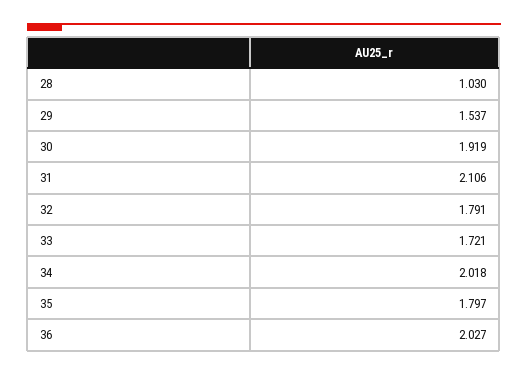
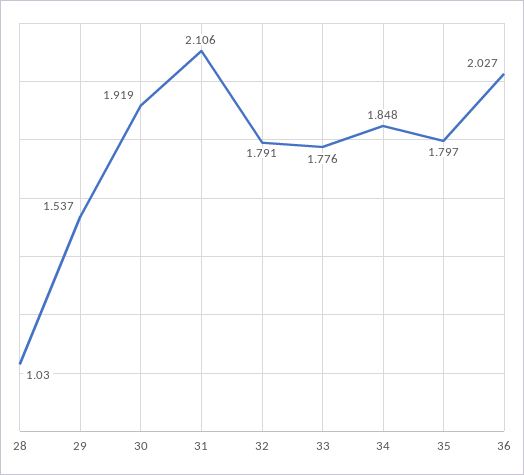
33: 1.721 -> 1.776
34: 2.018 -> 1.848

